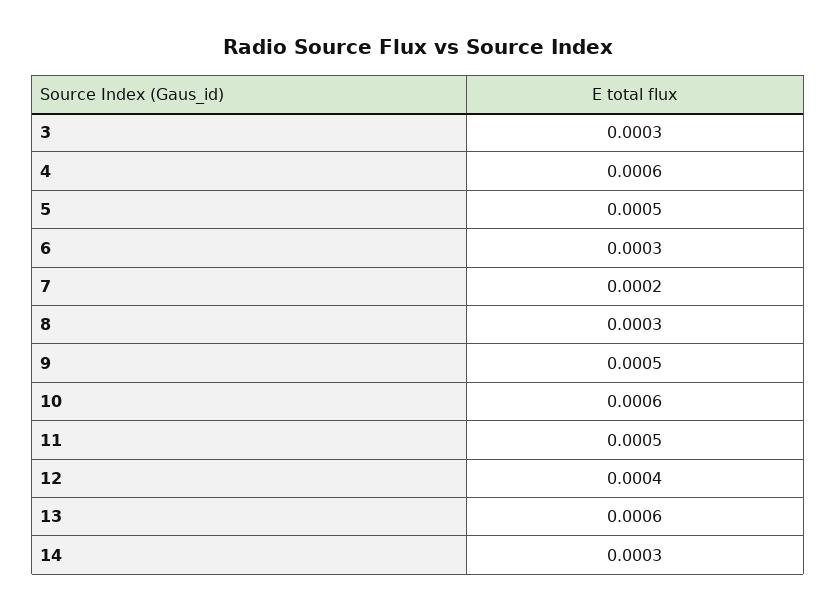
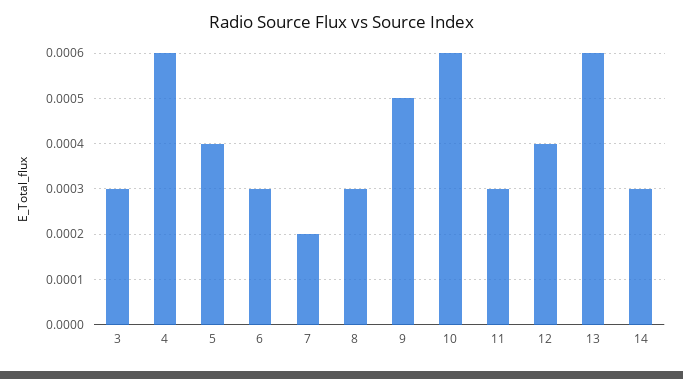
5: 0.0005 -> 0.0004
11: 0.0005 -> 0.0003

